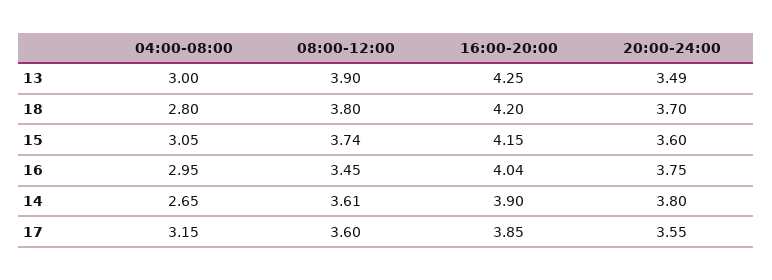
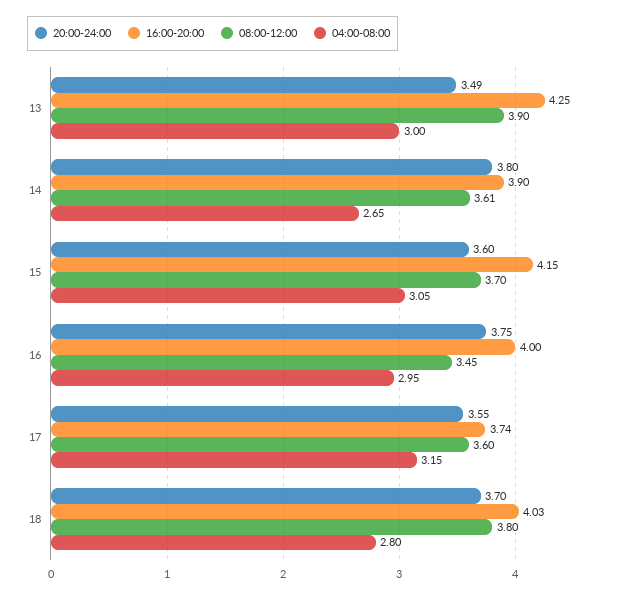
16:00-20:00, 18: 4.2 -> 4.03
08:00-12:00, 15: 3.74 -> 3.7
16:00-20:00, 16: 4.04 -> 4
16:00-20:00, 17: 3.85 -> 3.74

